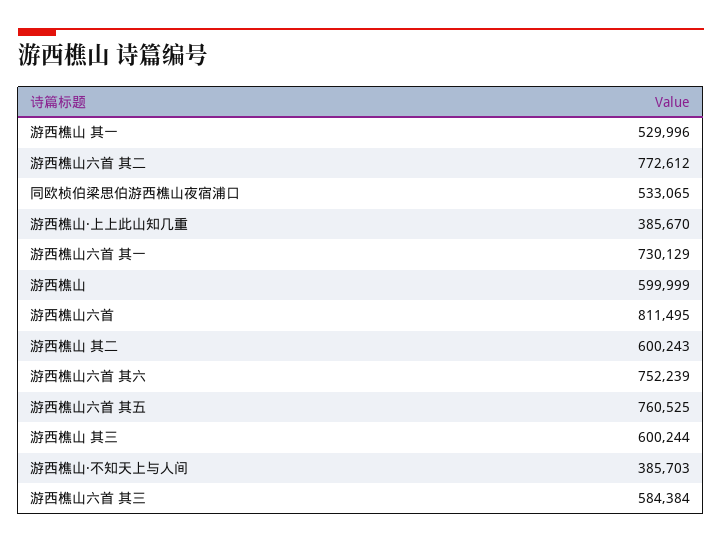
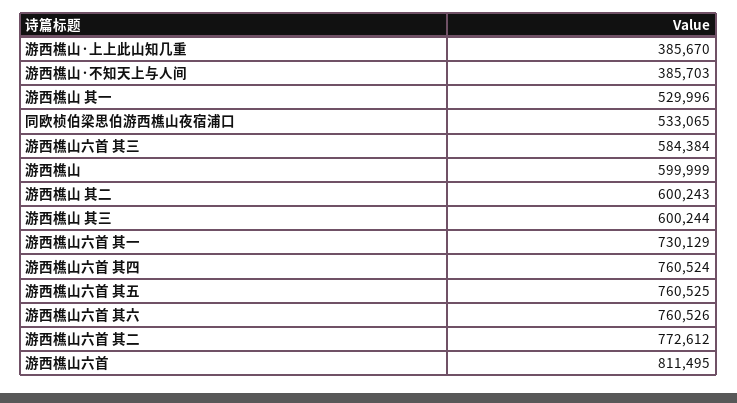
游西樵山六首 其六: 752239 -> 760526
游西樵山六首 其四: none -> 760524

